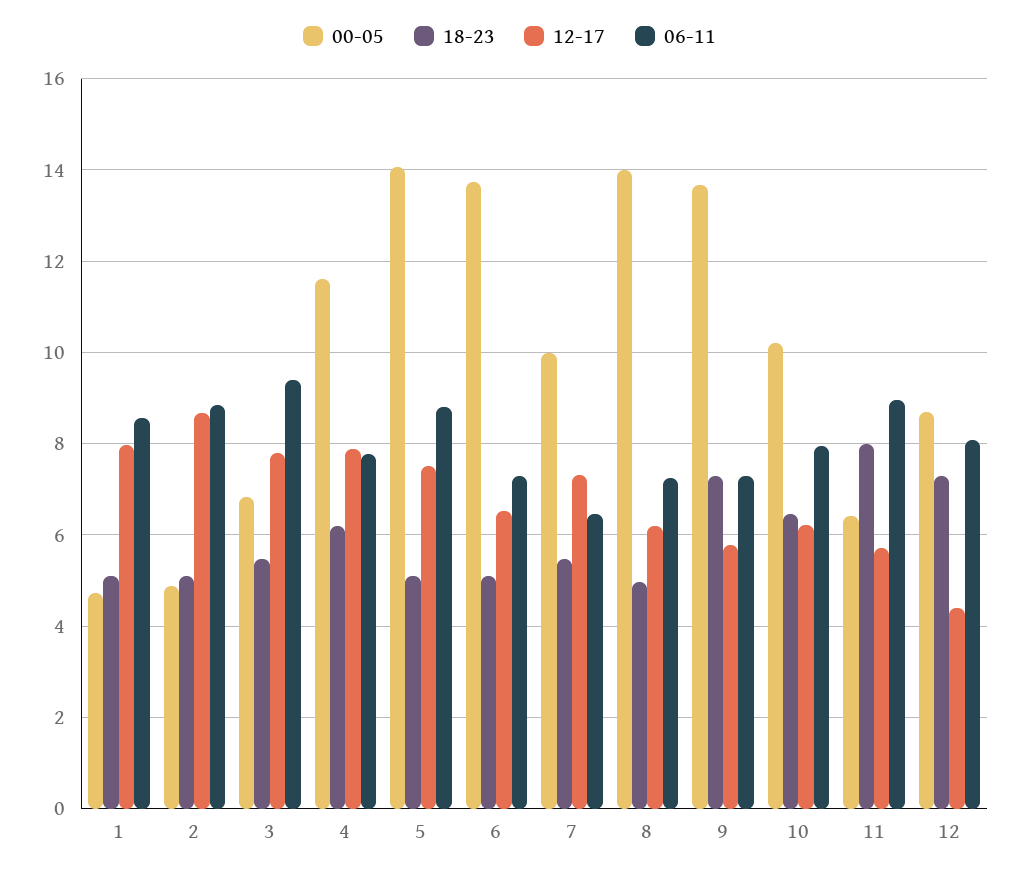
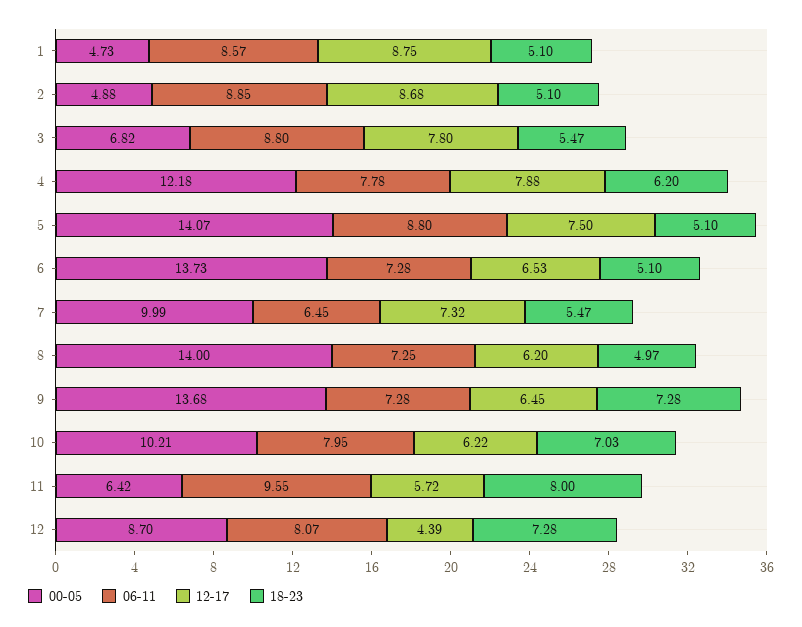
12-17, 1: 8 -> 8.75
06-11, 3: 9.4 -> 8.8
00-05, 4: 11.6 -> 12.18
12-17, 9: 5.8 -> 6.45
18-23, 10: 6.4 -> 7.03
06-11, 11: 9 -> 9.55

